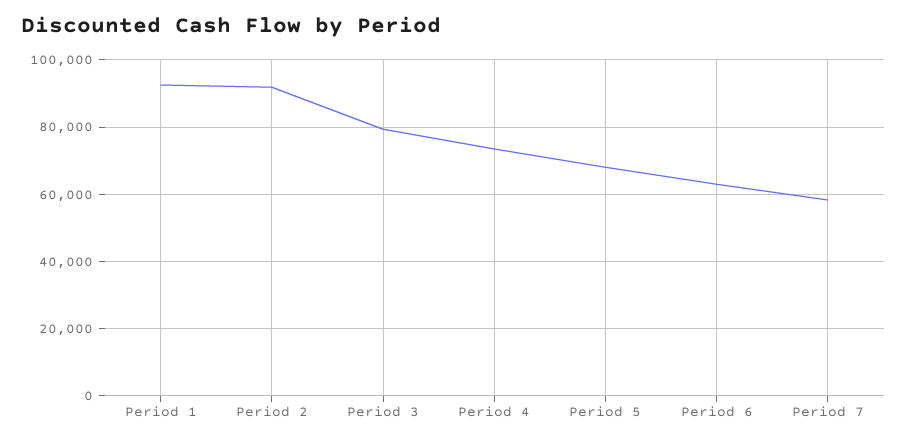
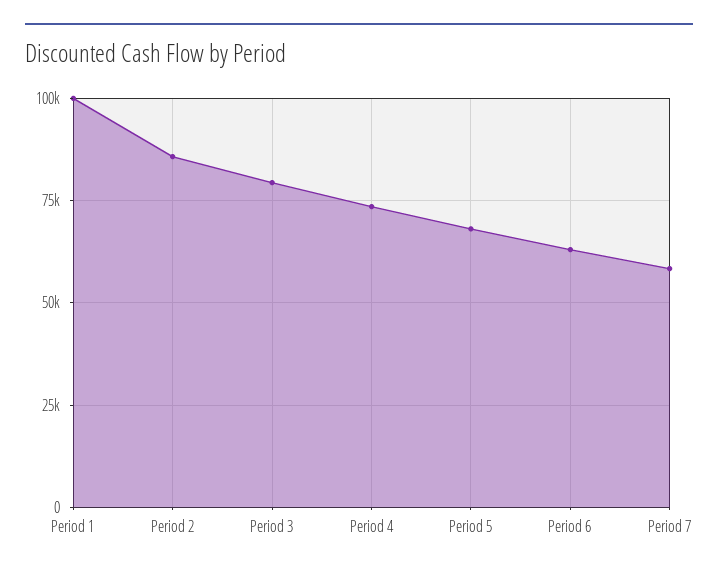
Period 1: 92000 -> 100000
Period 2: 92000 -> 85000

